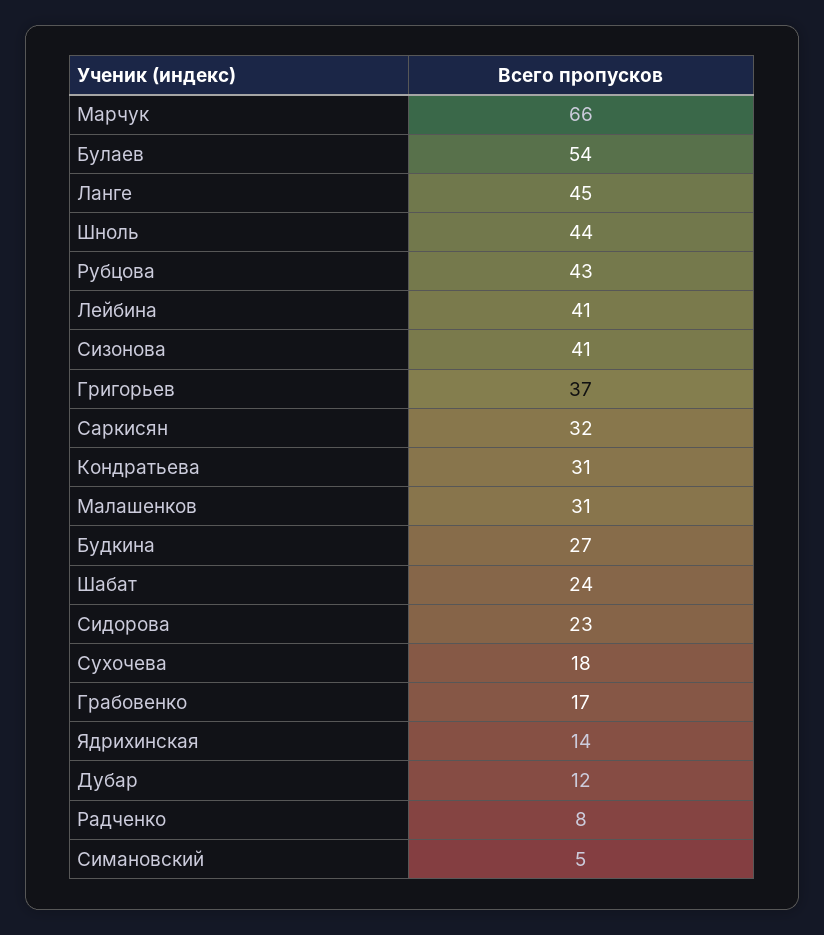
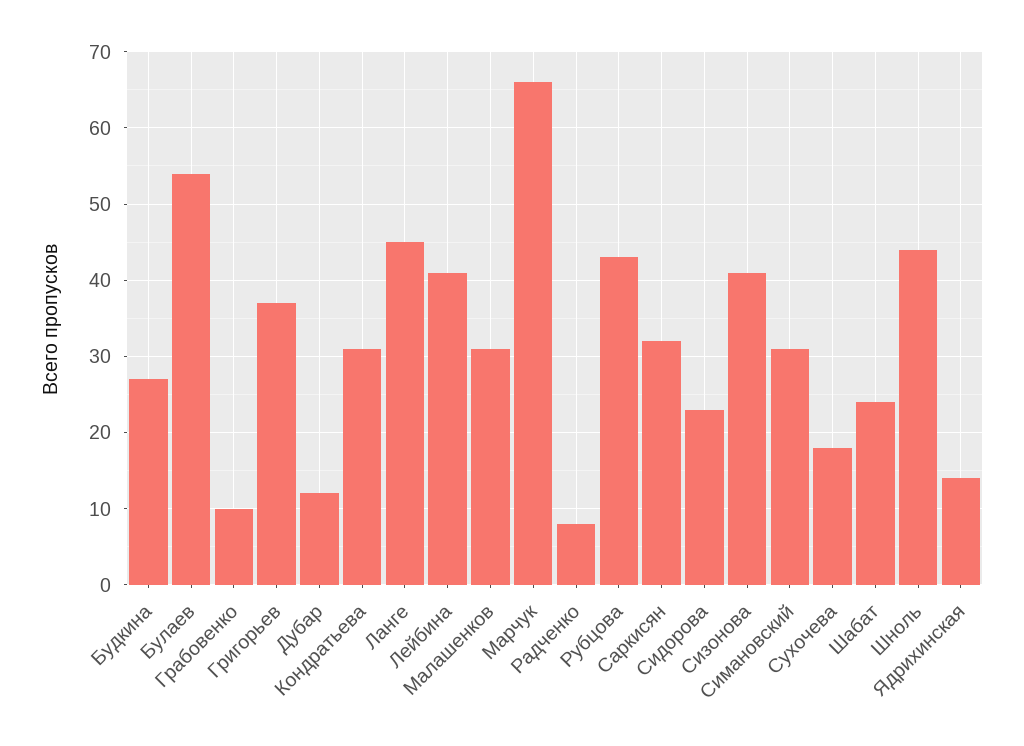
Грабовенко: 17 -> 10
Симановский: 5 -> 31

